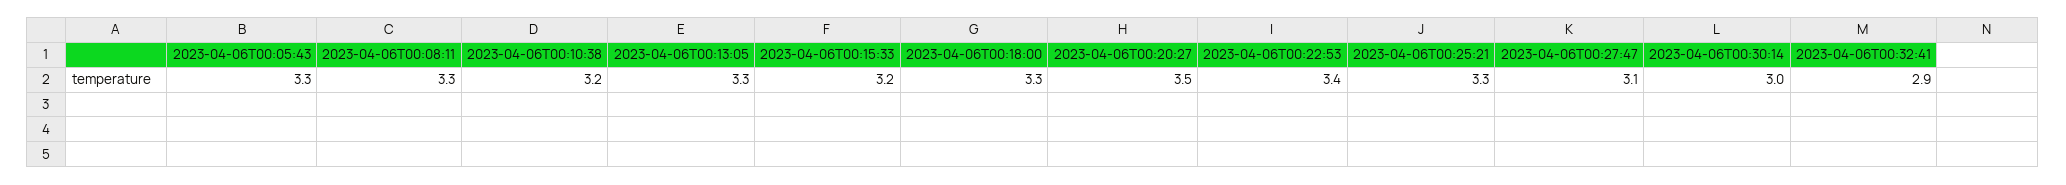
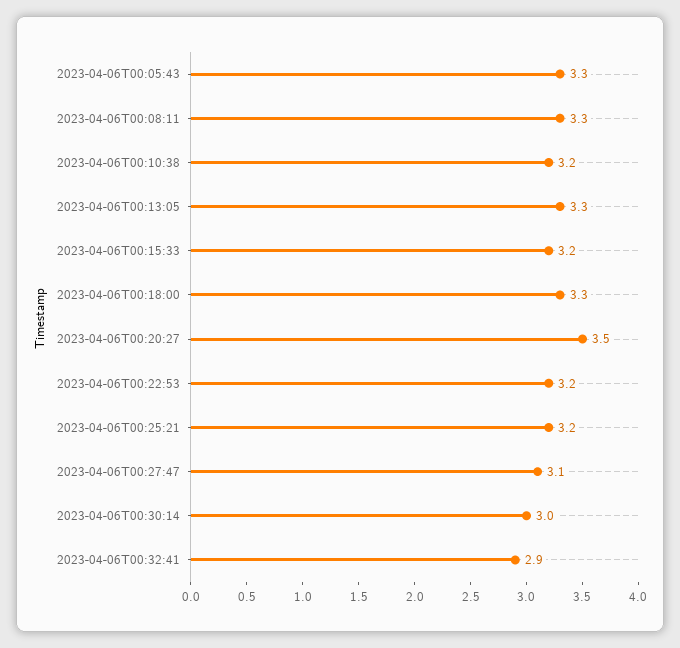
2023-04-06T00:22:53: 3.4 -> 3.2
2023-04-06T00:25:21: 3.3 -> 3.2

